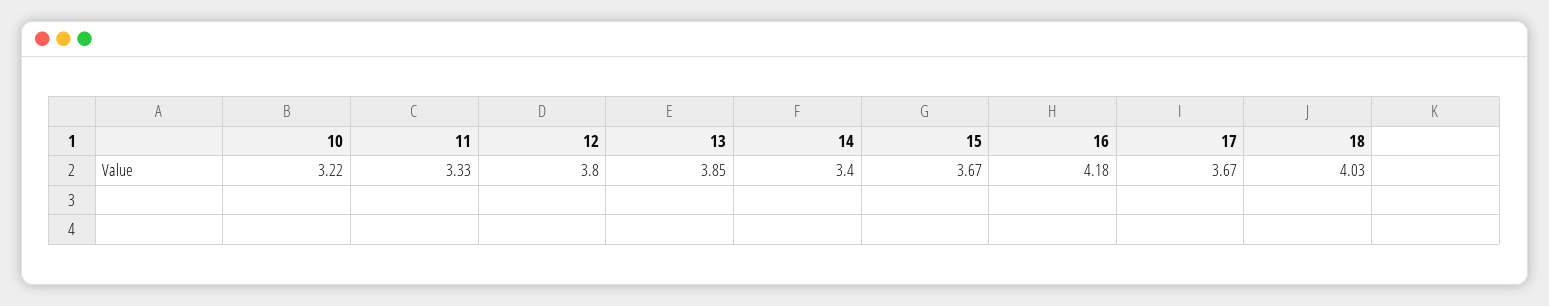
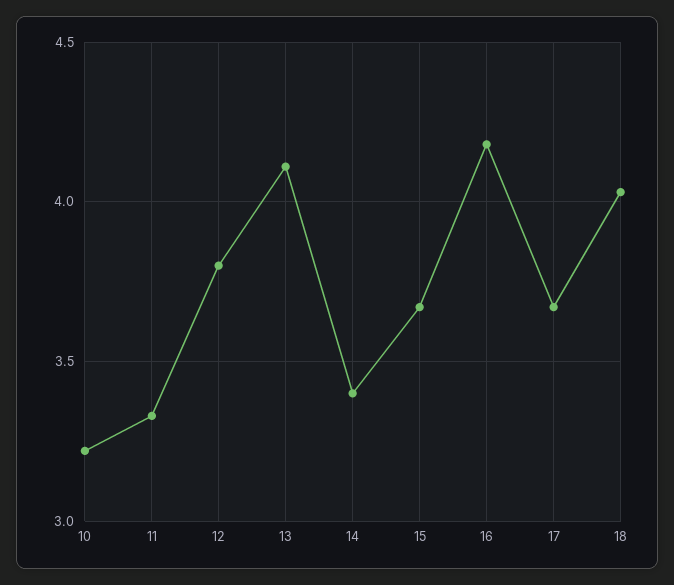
13: 3.85 -> 4.1

